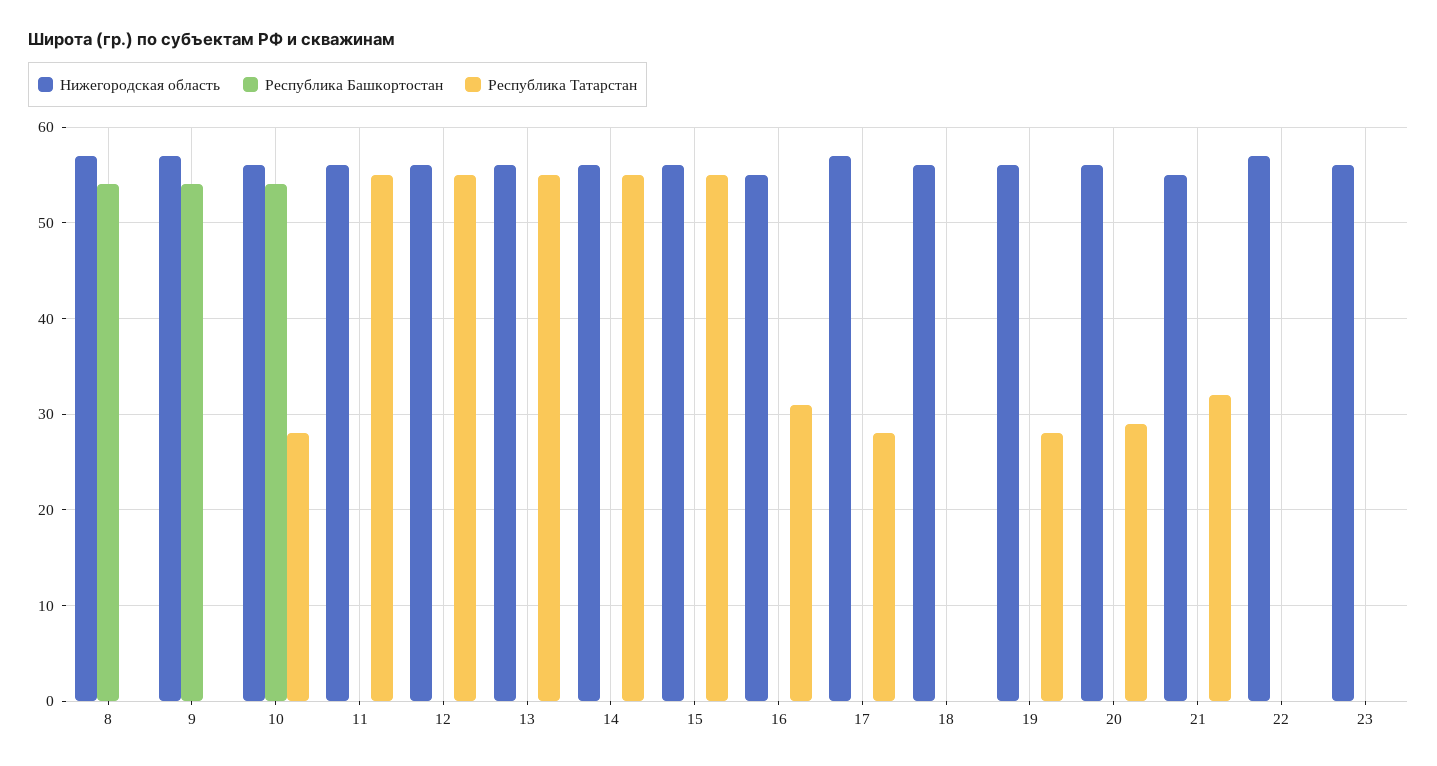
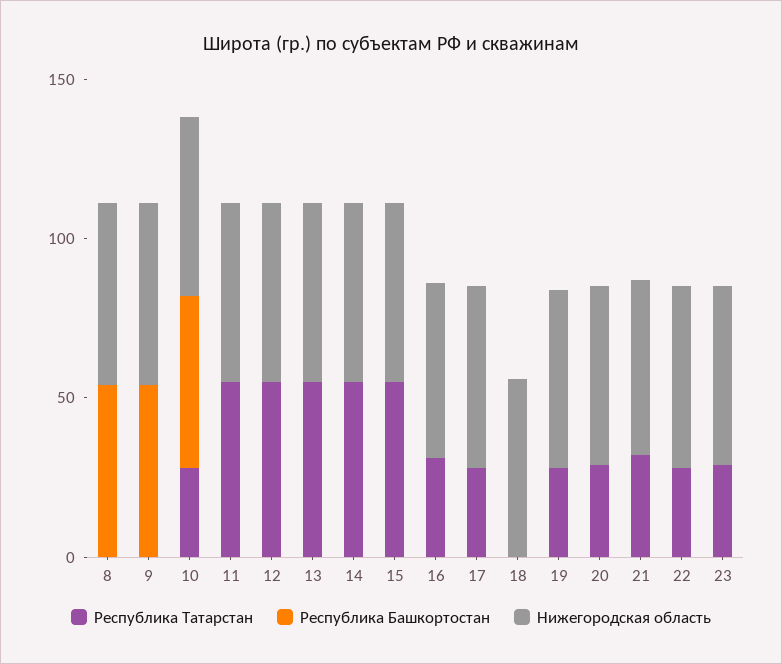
Республика Татарстан, 22: 0 -> 30
Республика Татарстан, 23: 0 -> 30

